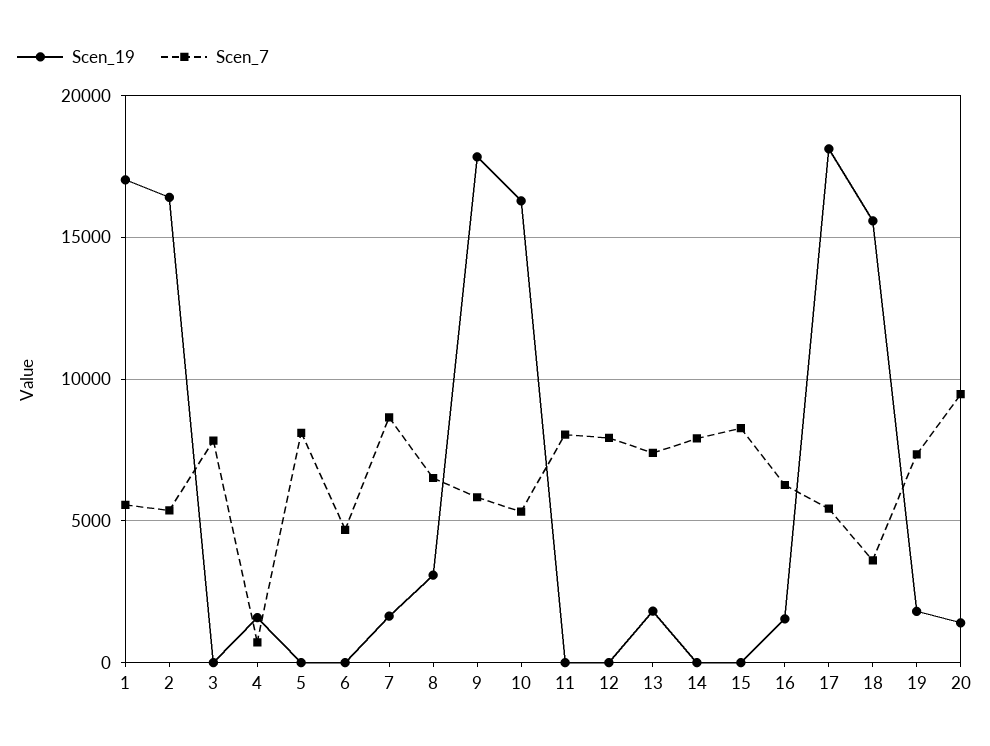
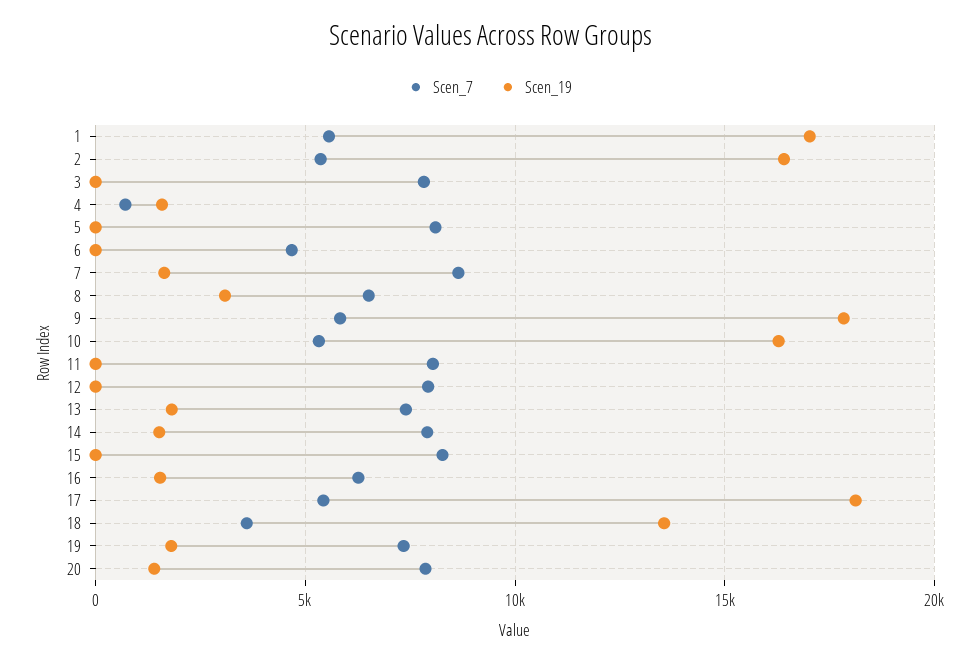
Scen_19, 14: 0 -> 1500
Scen_19, 18: 15500 -> 13500
Scen_7, 20: 9500 -> 8000

